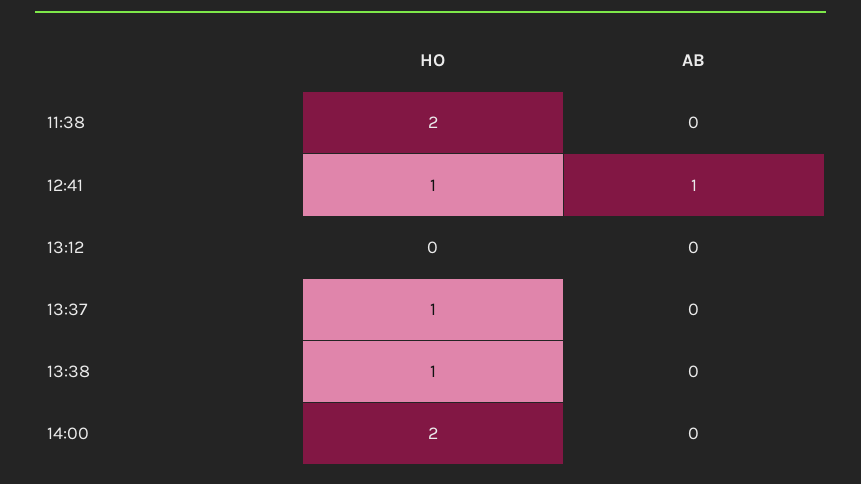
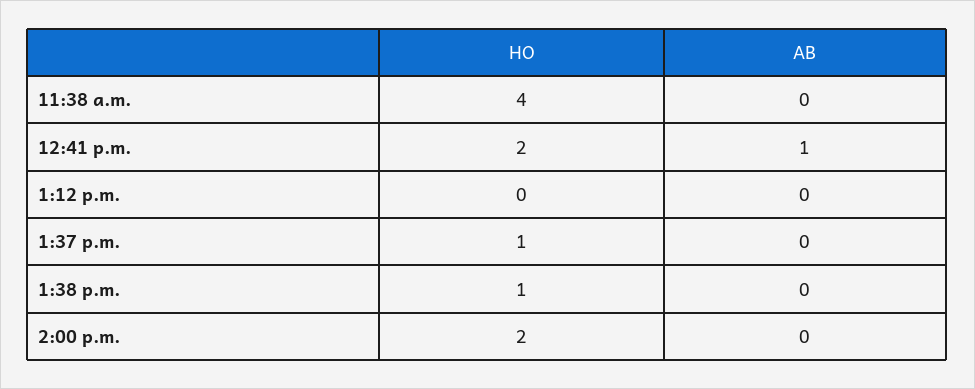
HO, 11:38: 2 -> 4
HO, 12:41: 1 -> 2

